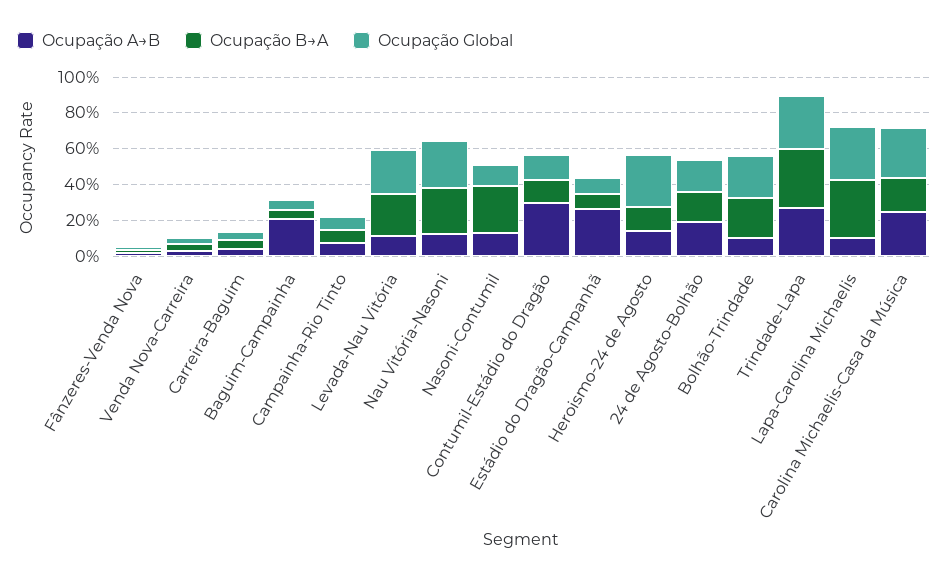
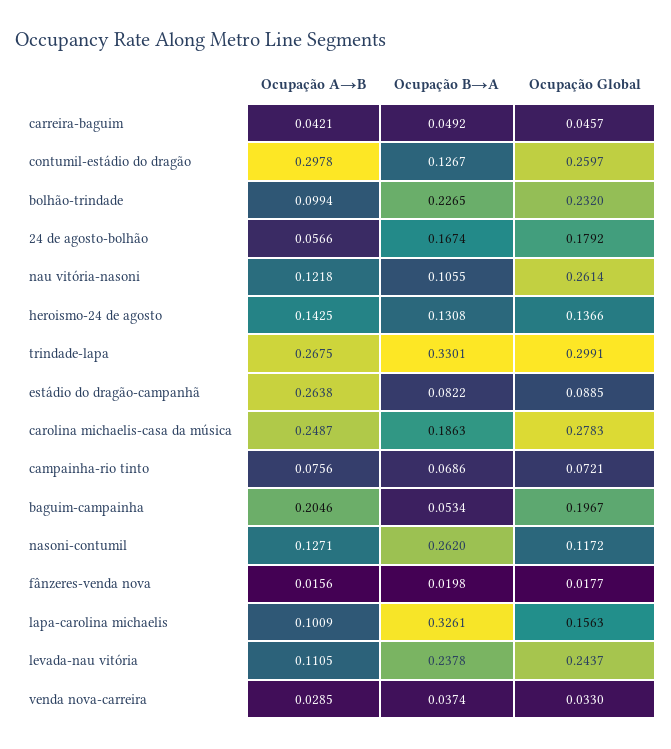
Ocupação Global, Baguim-Campainha: 0.05 -> 0.1967
Ocupação B→A, Nau Vitória-Nasoni: 0.25 -> 0.1055
Ocupação Global, Contumil-Estádio do Dragão: 0.15 -> 0.2597
Ocupação Global, Heroismo-24 de Agosto: 0.3 -> 0.1366
Ocupação A→B, 24 de Agosto-Bolhão: 0.2 -> 0.0566
Ocupação Global, Lapa-Carolina Michaelis: 0.3 -> 0.1563

